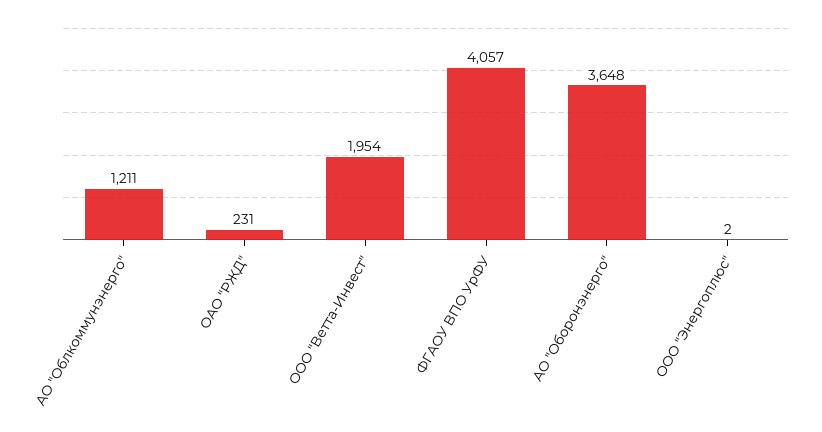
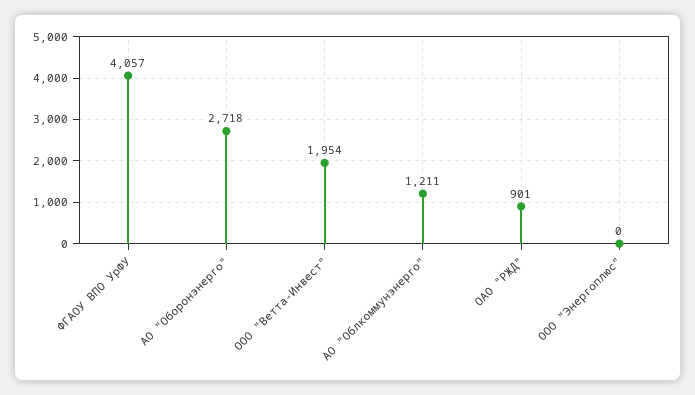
ОАО "РЖД": 231 -> 901
АО "Оборонэнерго": 3648 -> 2718
ООО "Энергоплюс": 2 -> 0

